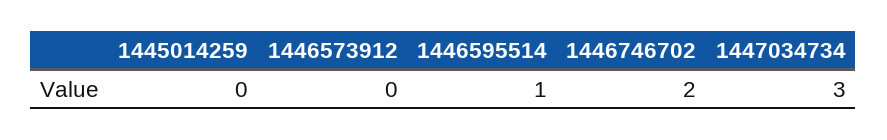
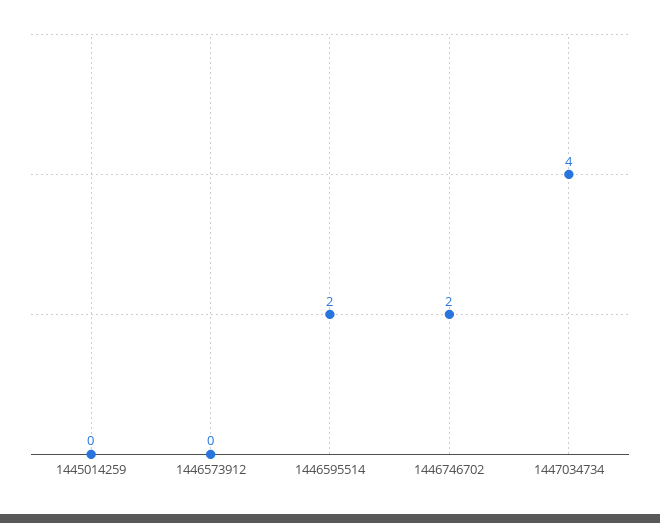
1446595514: 1 -> 2
1447034734: 3 -> 4

